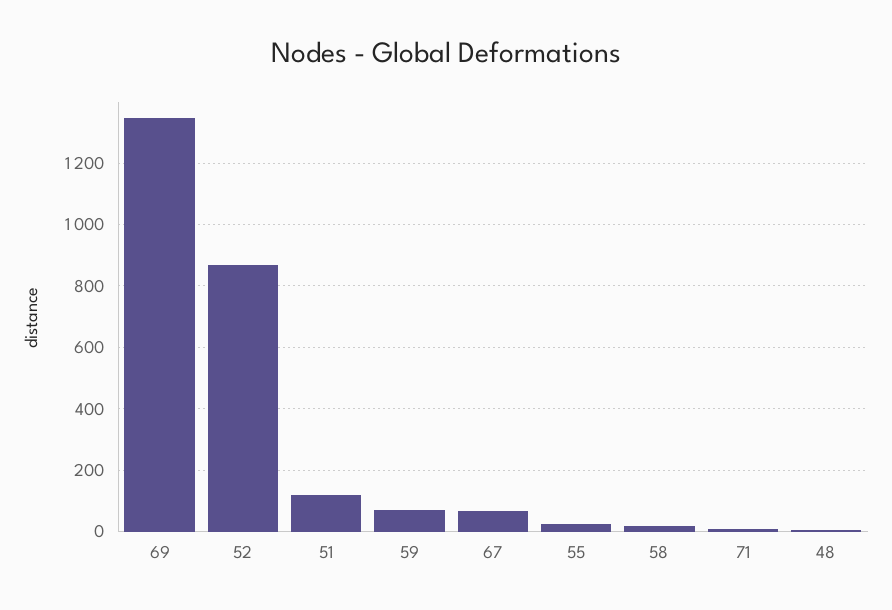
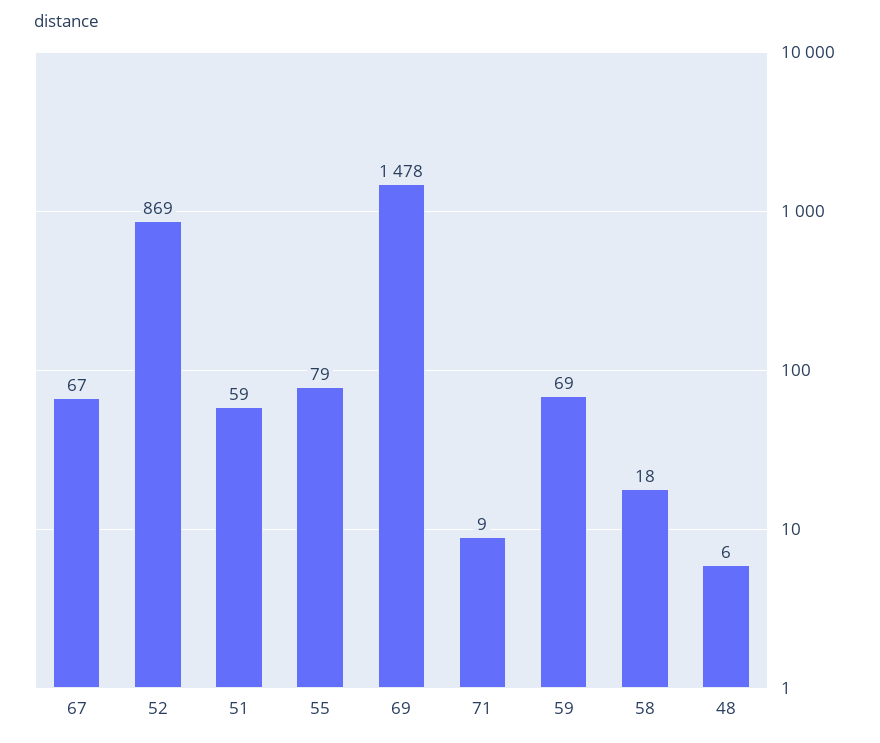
69: 1340 -> 1478
51: 120 -> 59
55: 20 -> 79

